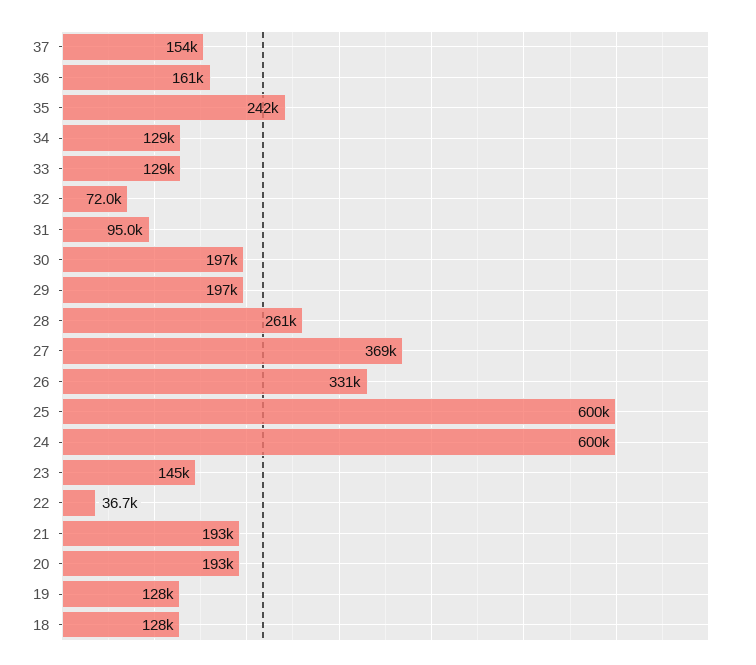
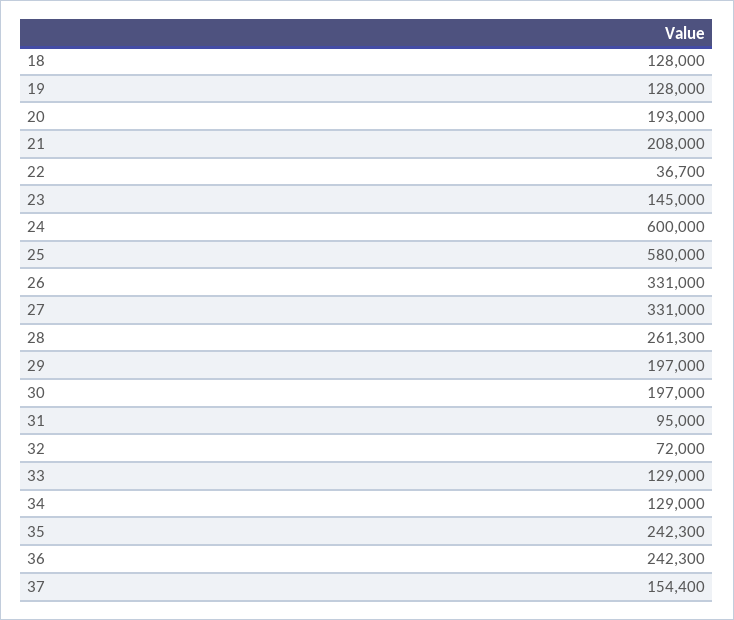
36: 161000 -> 242300
27: 369000 -> 331000
25: 600000 -> 580000
21: 193000 -> 208000

